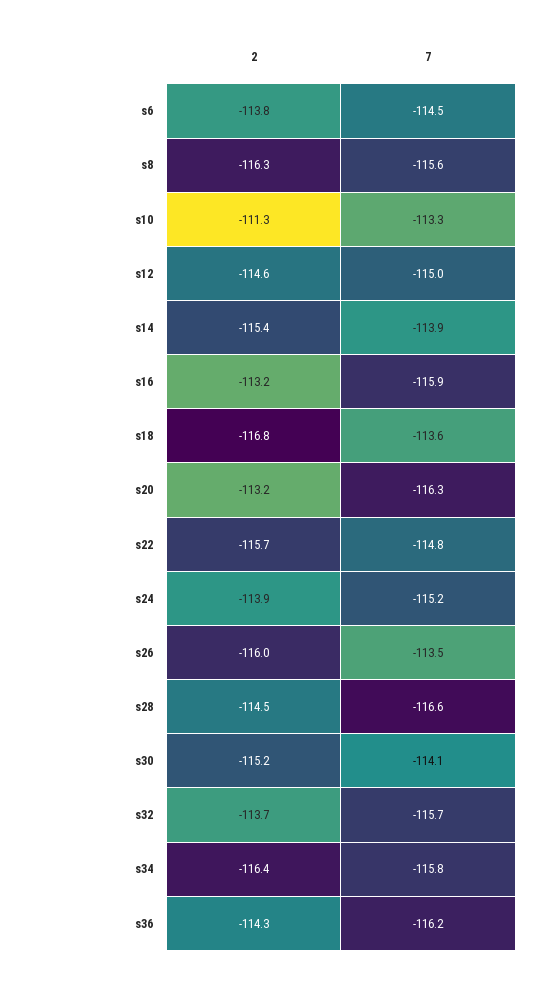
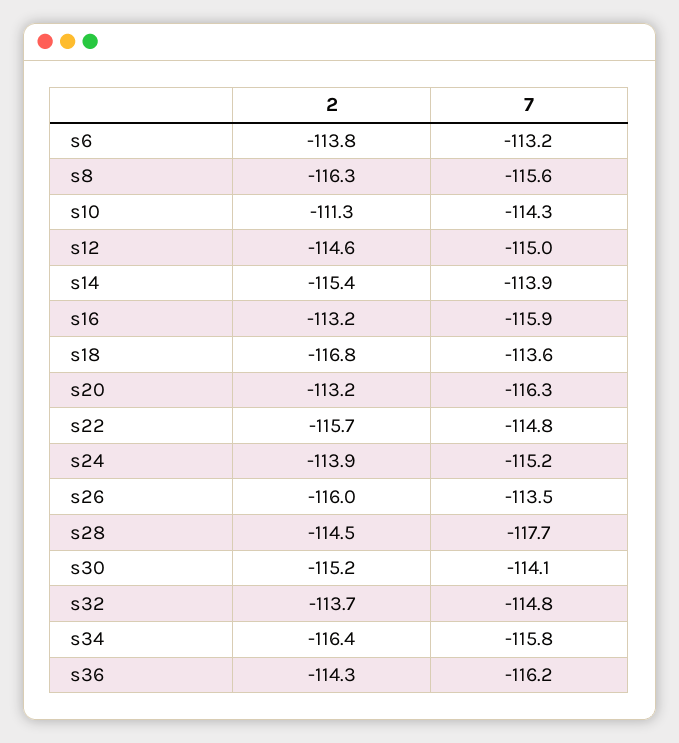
7, s6: -114.5 -> -113.2
7, s10: -113.3 -> -114.3
7, s28: -116.6 -> -117.7
7, s32: -115.7 -> -114.8

